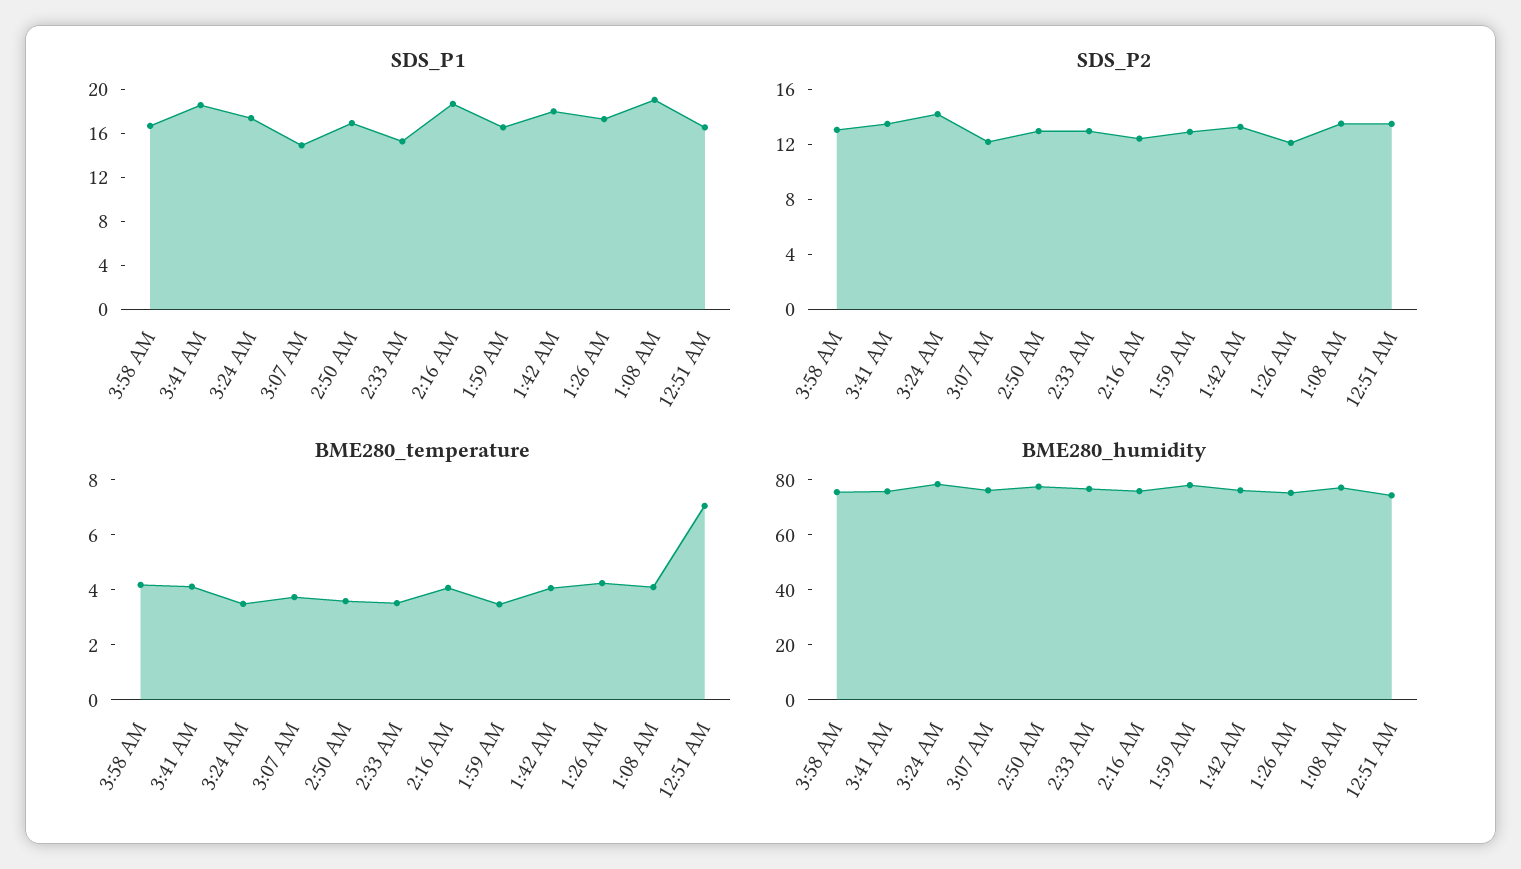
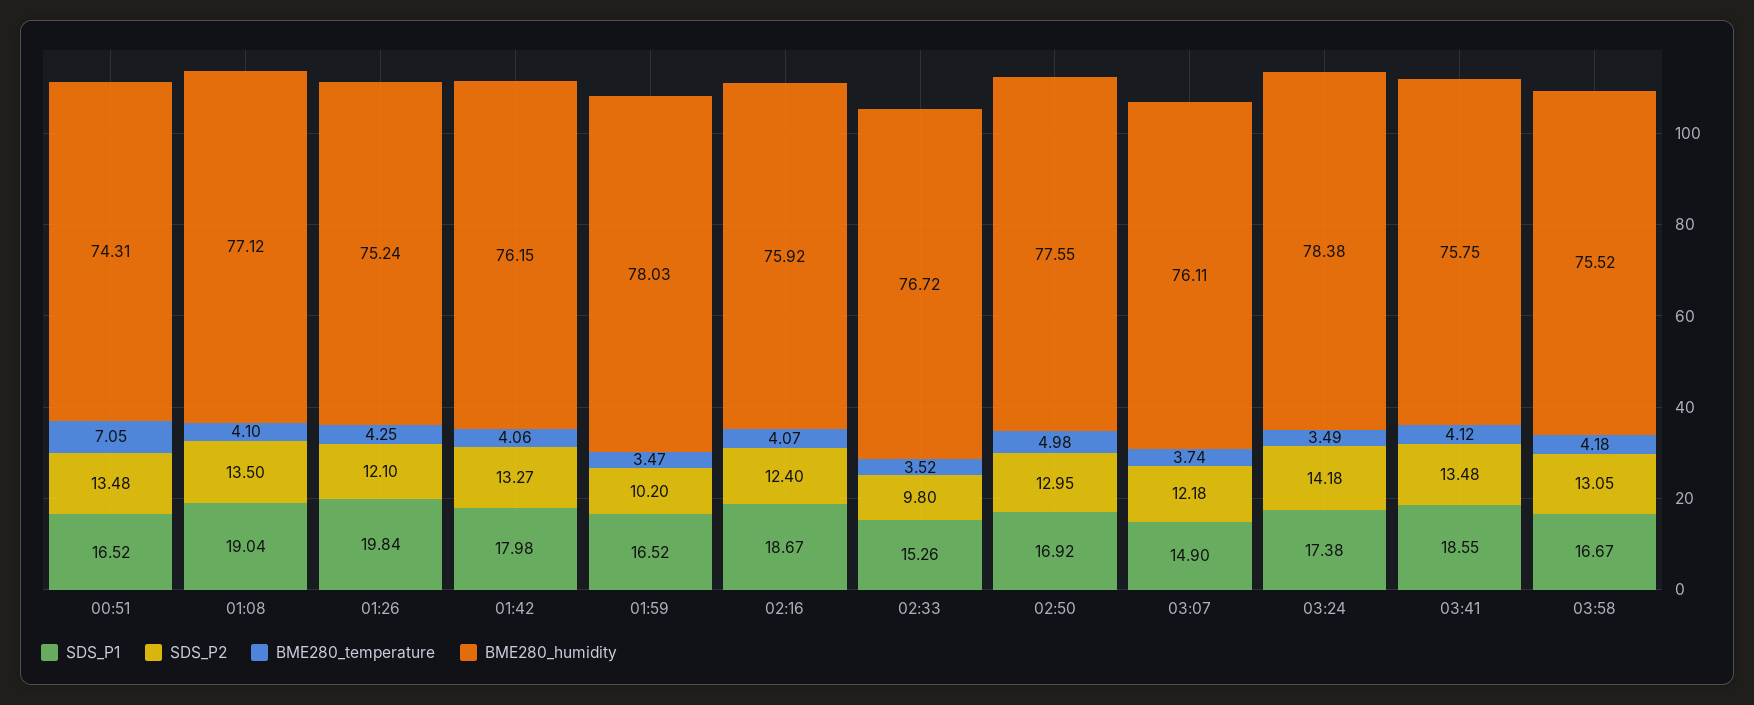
SDS_P1, 1:26 AM: 17 -> 19.84
SDS_P2, 2:33 AM: 13 -> 9.8
SDS_P2, 1:59 AM: 13 -> 10.2
BME280_temperature, 2:50 AM: 3.5 -> 4.98

